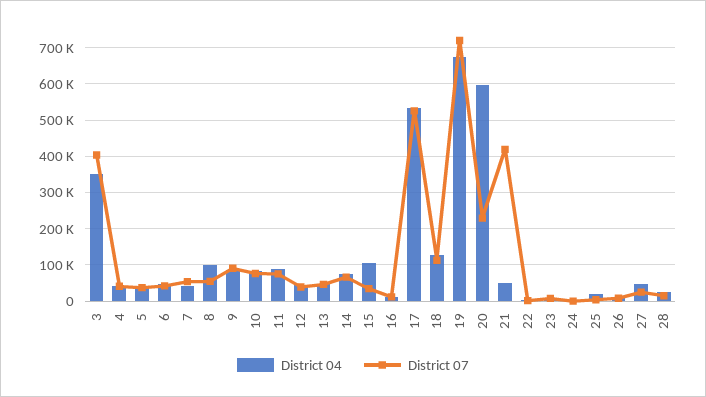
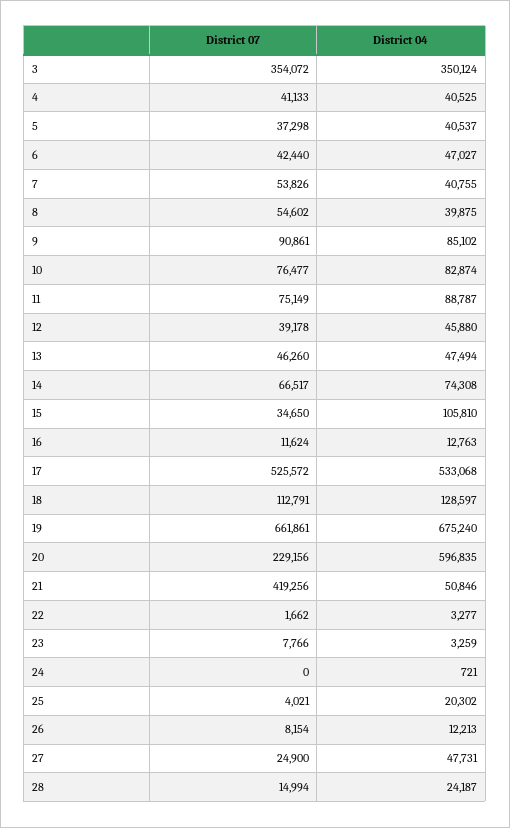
District 07, 3: 400000 -> 354072
District 04, 8: 100000 -> 39875
District 07, 19: 720000 -> 661861

